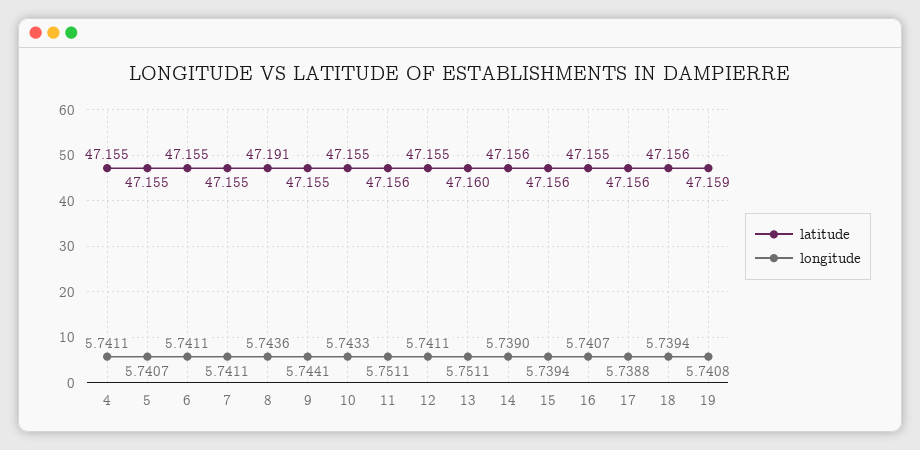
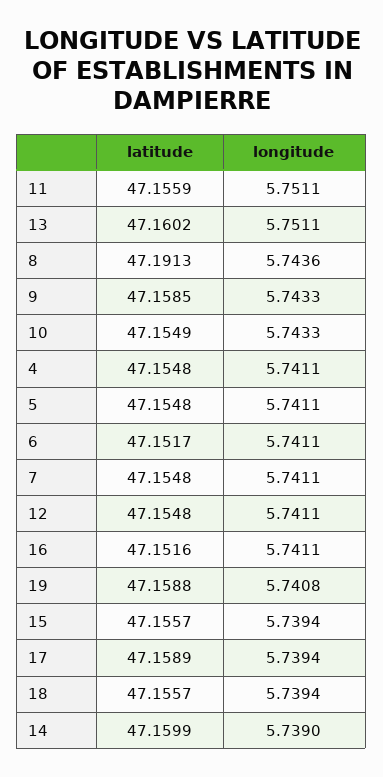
longitude, 5: 5.7407 -> 5.7411
latitude, 6: 47.155 -> 47.1517
latitude, 9: 47.155 -> 47.1585
longitude, 9: 5.7441 -> 5.7433
latitude, 14: 47.156 -> 47.1599
latitude, 16: 47.155 -> 47.1516
longitude, 16: 5.7407 -> 5.7411
latitude, 17: 47.156 -> 47.1589
longitude, 17: 5.7388 -> 5.7394

